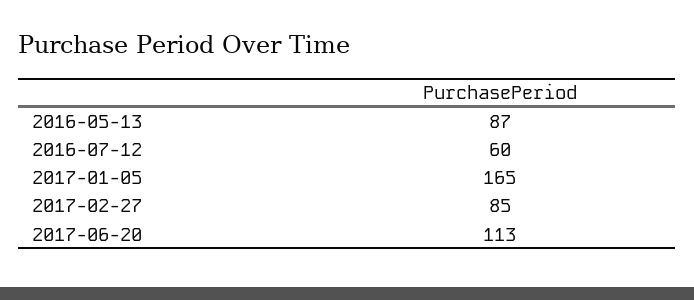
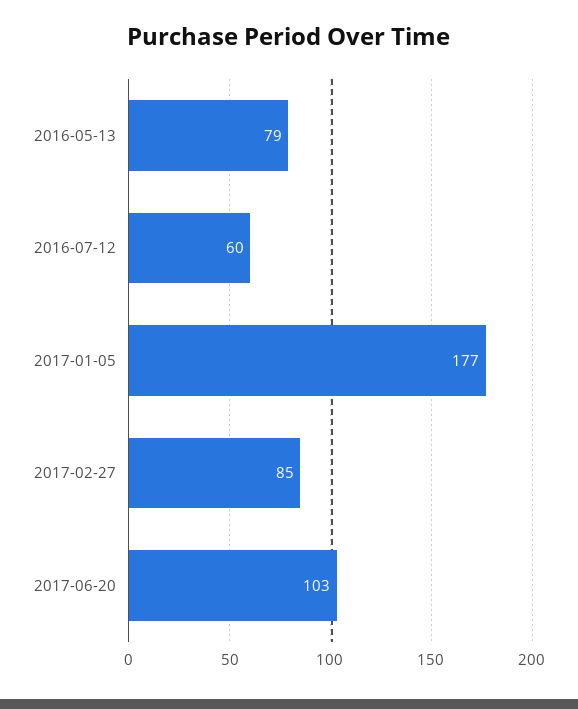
2016-05-13: 87 -> 79
2017-01-05: 165 -> 177
2017-06-20: 113 -> 103

